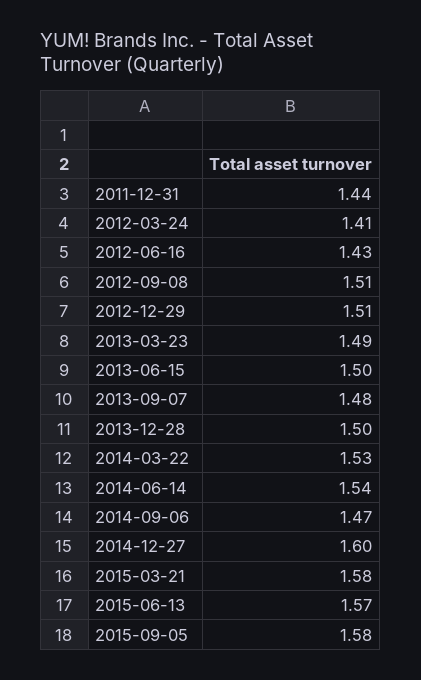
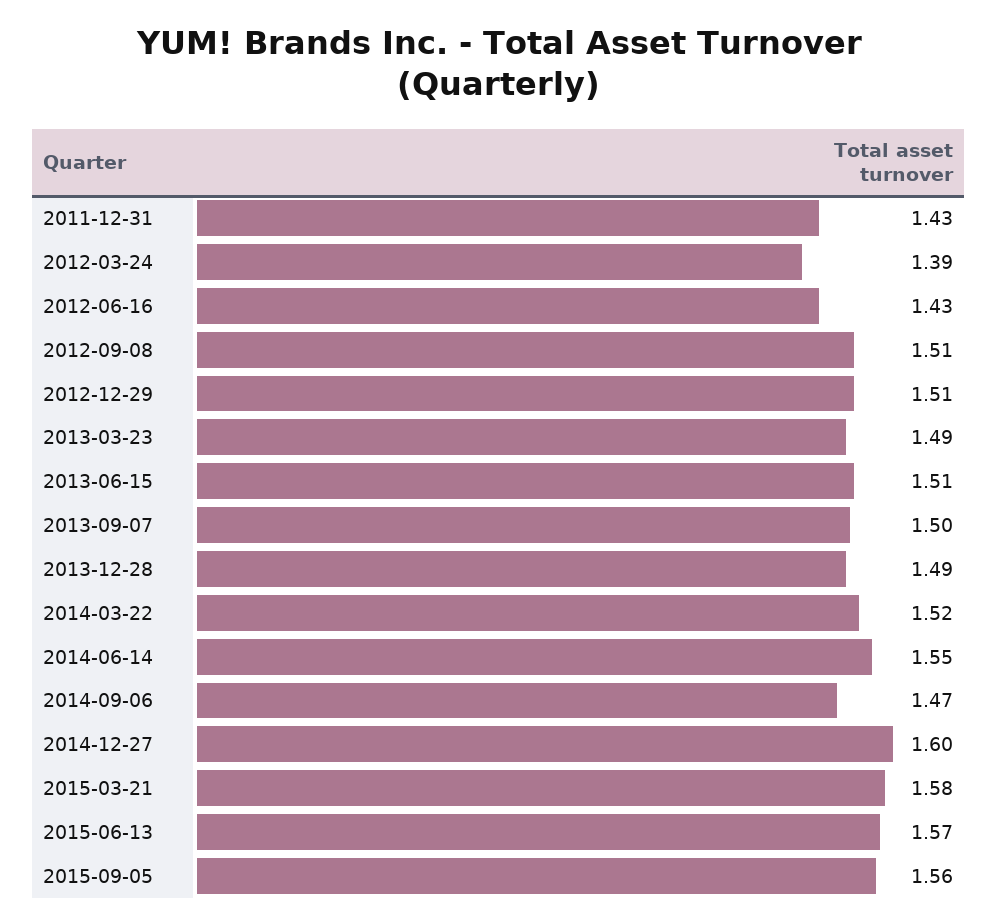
2011-12-31: 1.44 -> 1.43
2012-03-24: 1.41 -> 1.39
2013-06-15: 1.5 -> 1.51
2013-09-07: 1.48 -> 1.5
2013-12-28: 1.5 -> 1.49
2014-03-22: 1.53 -> 1.52
2014-06-14: 1.54 -> 1.55
2015-09-05: 1.58 -> 1.56

